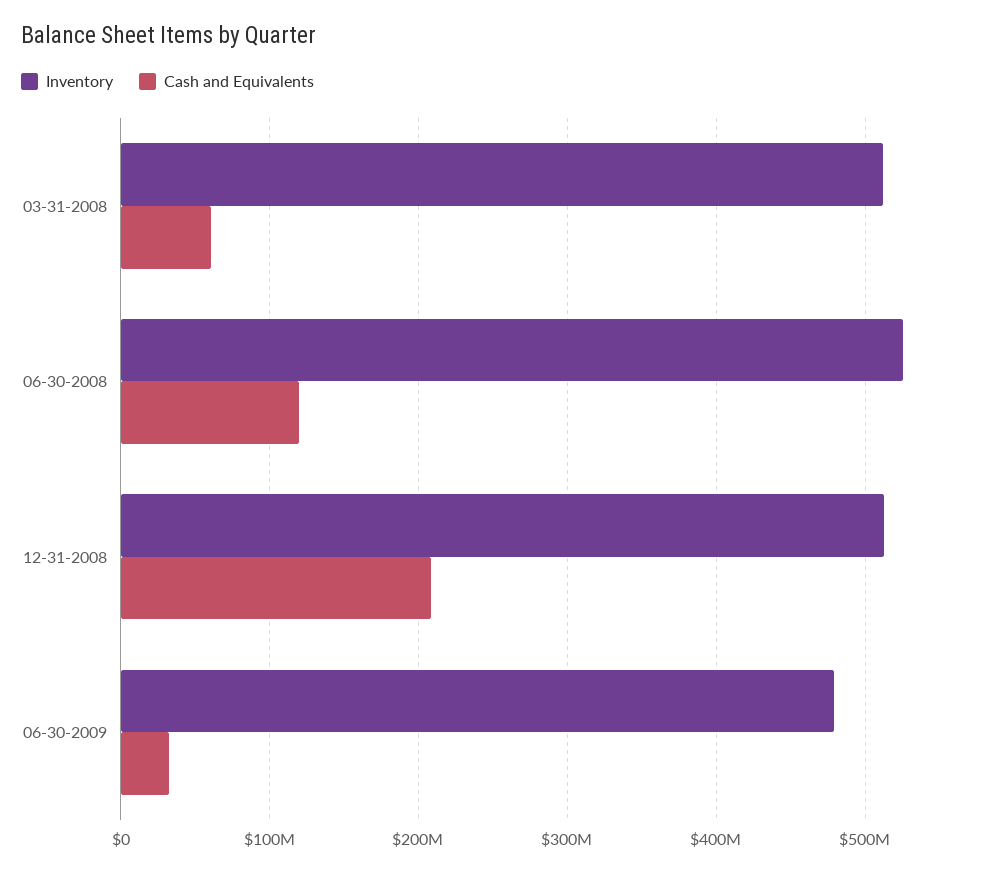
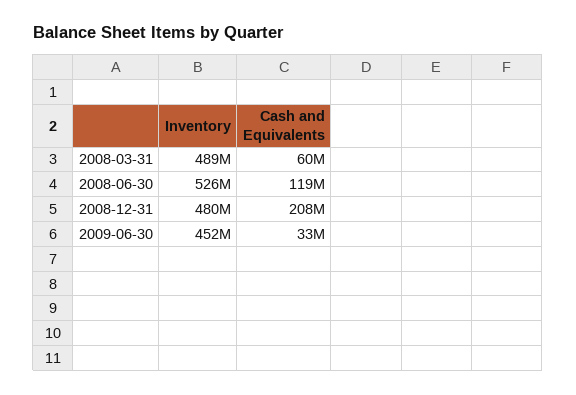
Inventory, 03-31-2008: 510000000 -> 489000000
Inventory, 12-31-2008: 510000000 -> 480000000
Inventory, 06-30-2009: 480000000 -> 452000000

